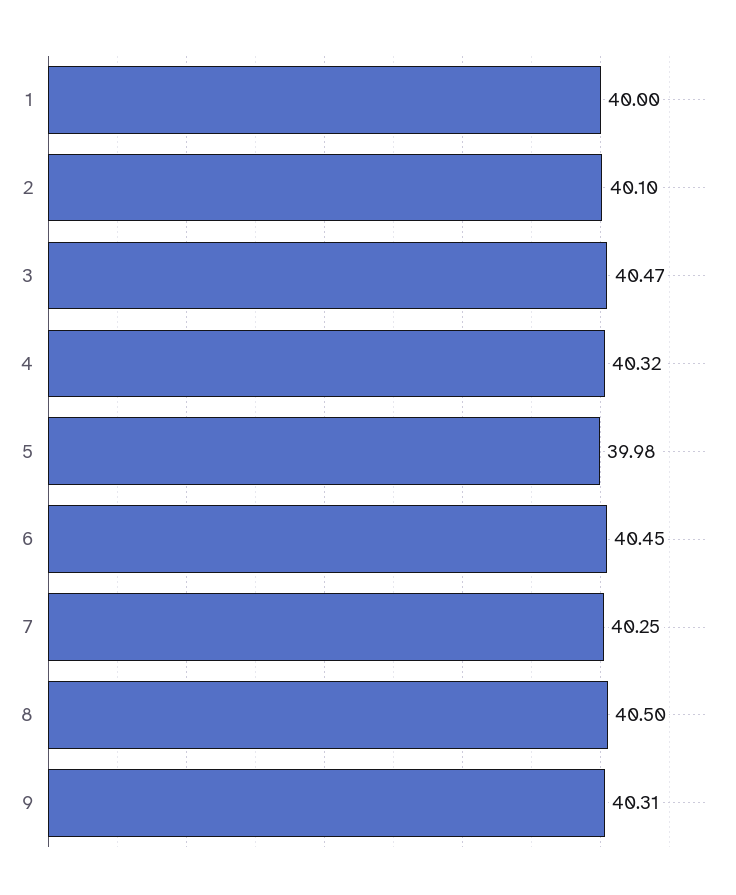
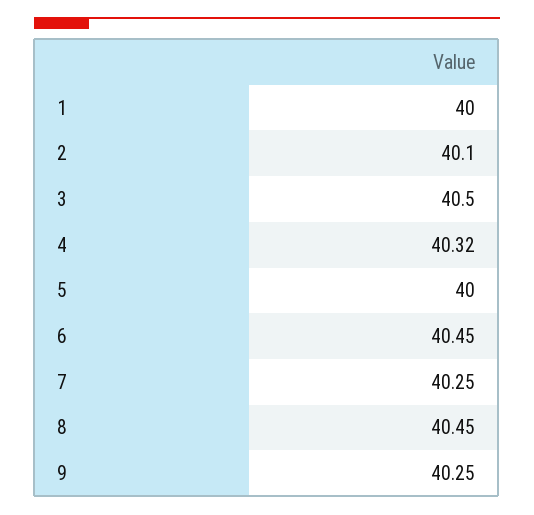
3: 40.47 -> 40.5
5: 39.98 -> 40
8: 40.5 -> 40.45
9: 40.31 -> 40.25

